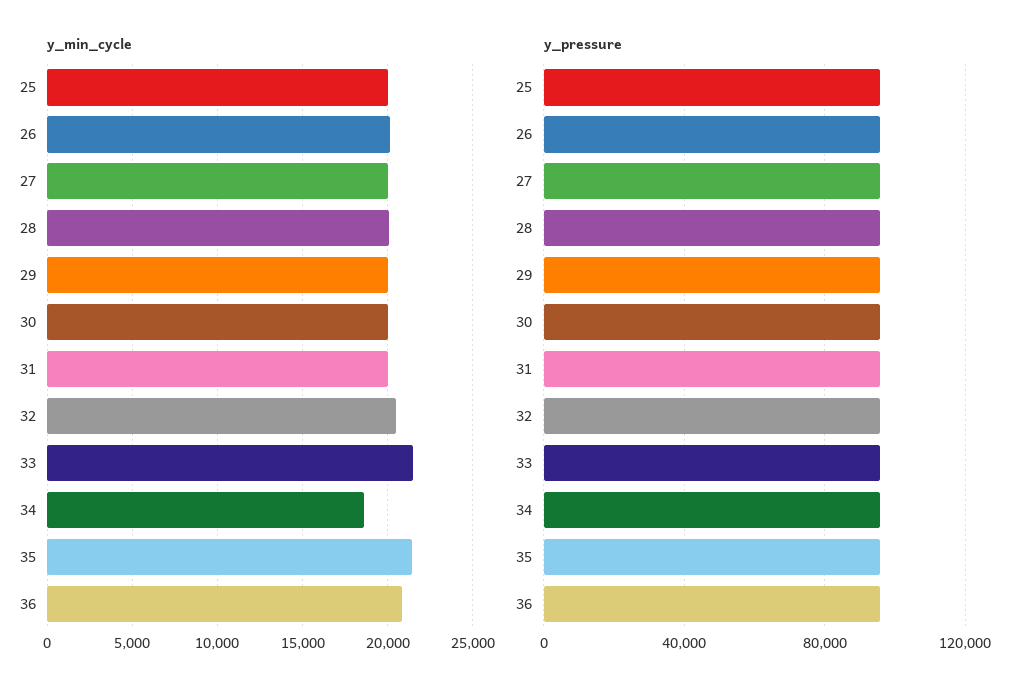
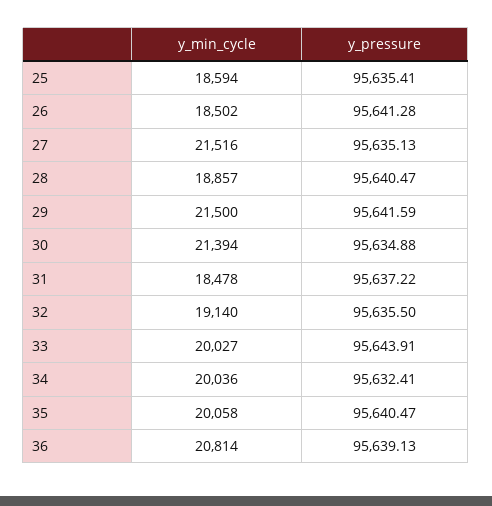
y_min_cycle, 25: 20000 -> 18594
y_min_cycle, 26: 20000 -> 18502
y_min_cycle, 27: 20000 -> 21516
y_min_cycle, 28: 20000 -> 18857
y_min_cycle, 29: 20000 -> 21500
y_min_cycle, 30: 20000 -> 21394
y_min_cycle, 31: 20000 -> 18478
y_min_cycle, 32: 20500 -> 19140
y_min_cycle, 33: 21500 -> 20027
y_min_cycle, 34: 18500 -> 20036
y_min_cycle, 35: 21500 -> 20058

